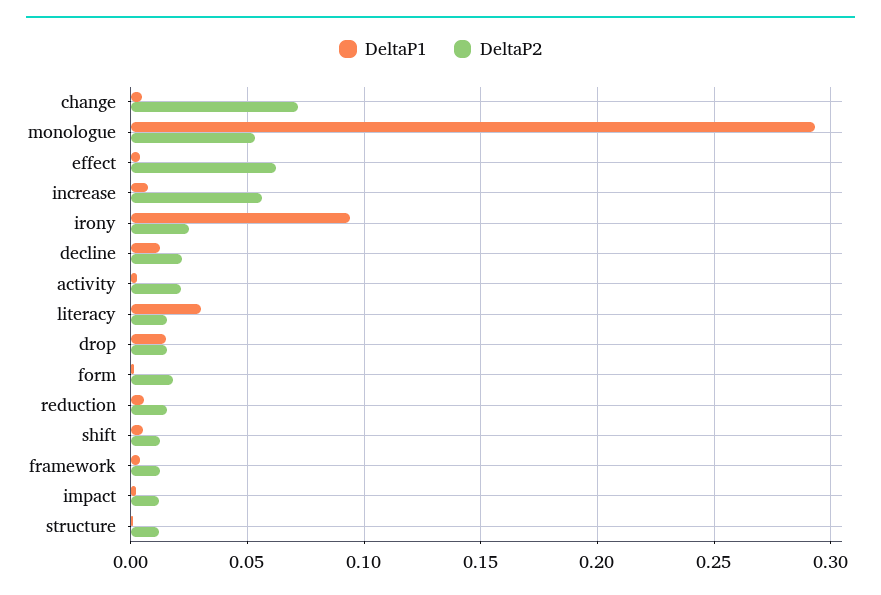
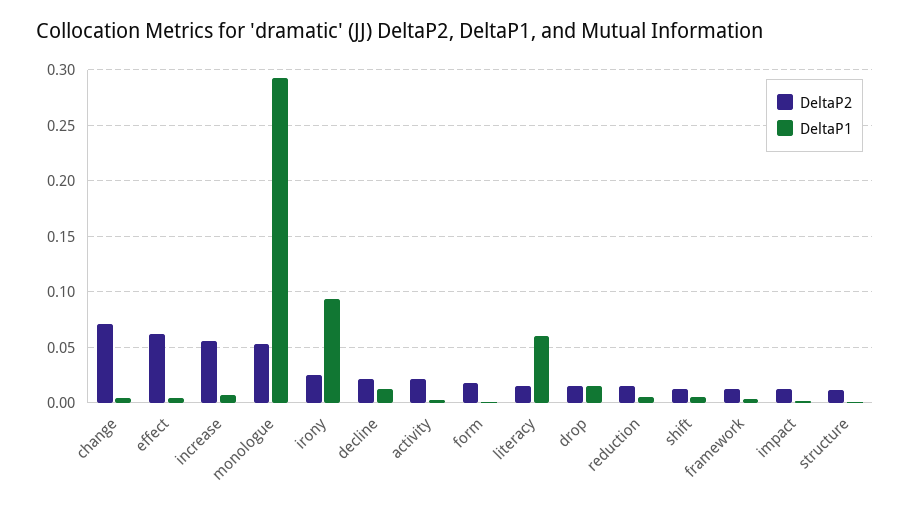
DeltaP1, literacy: 0.03 -> 0.06

